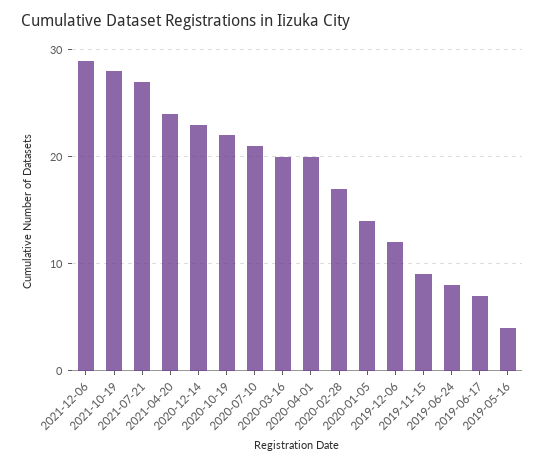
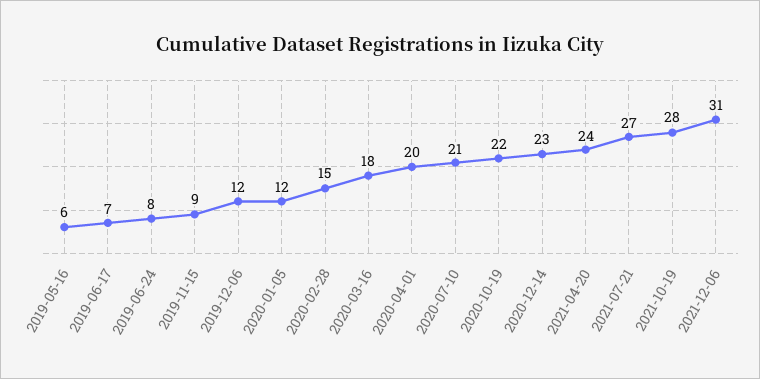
2021-12-06: 29 -> 31
2020-03-16: 20 -> 18
2020-02-28: 17 -> 15
2020-01-05: 14 -> 12
2019-05-16: 4 -> 6

